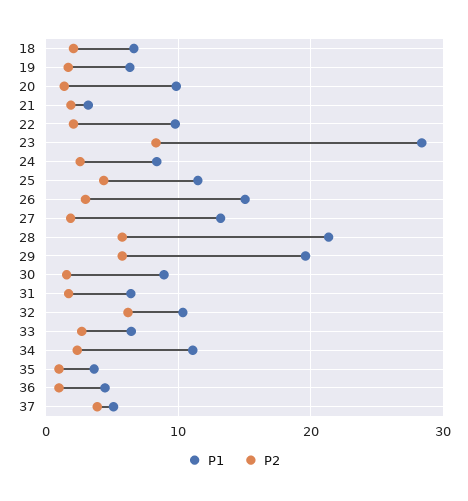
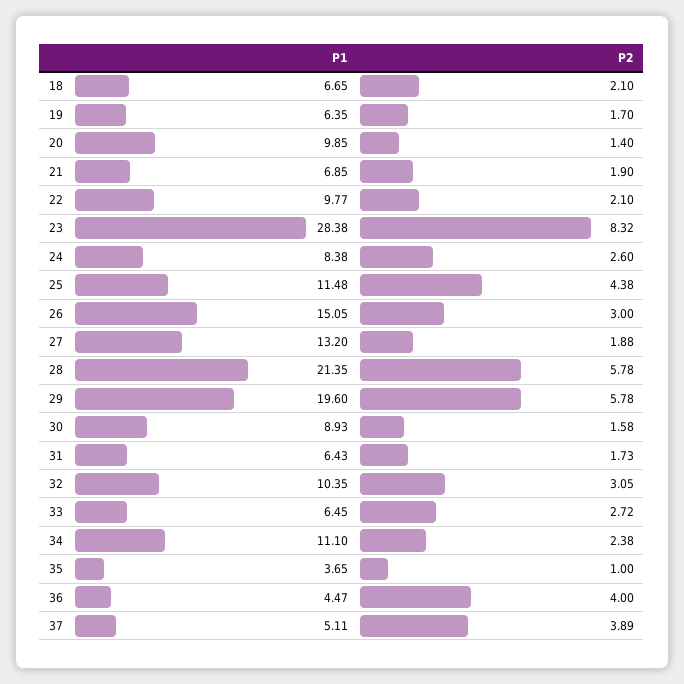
P1, 21: 3 -> 6.85
P2, 32: 6 -> 3.05
P2, 36: 1 -> 4

